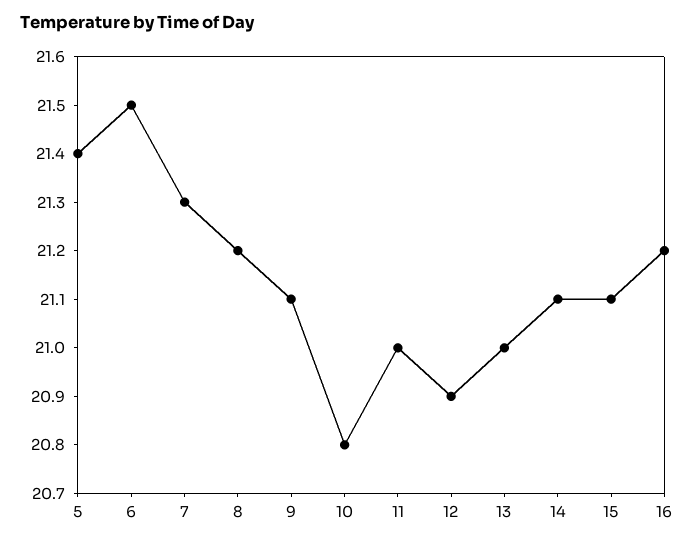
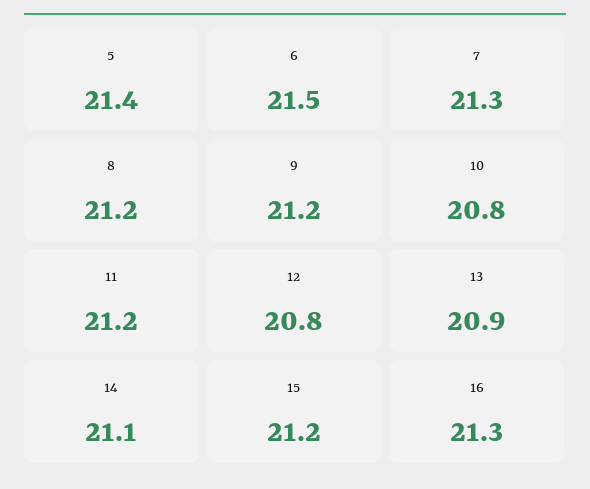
9: 21.1 -> 21.2
11: 21 -> 21.2
12: 20.9 -> 20.8
13: 21 -> 20.9
15: 21.1 -> 21.2
16: 21.2 -> 21.3

